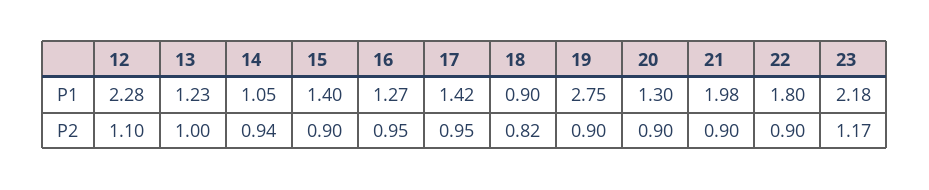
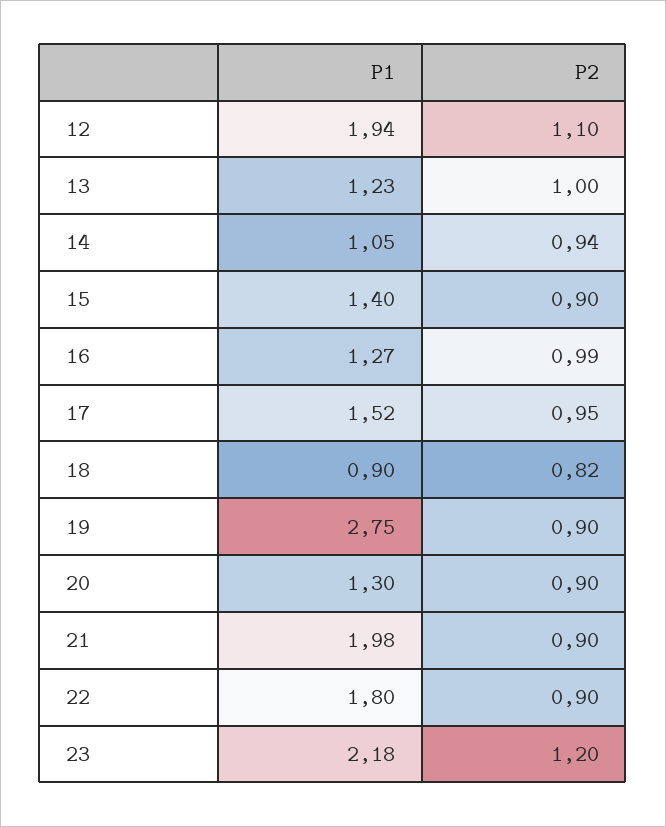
12, P1: 2.28 -> 1.94
17, P1: 1.42 -> 1.52
16, P2: 0.95 -> 0.99
23, P2: 1.17 -> 1.2

